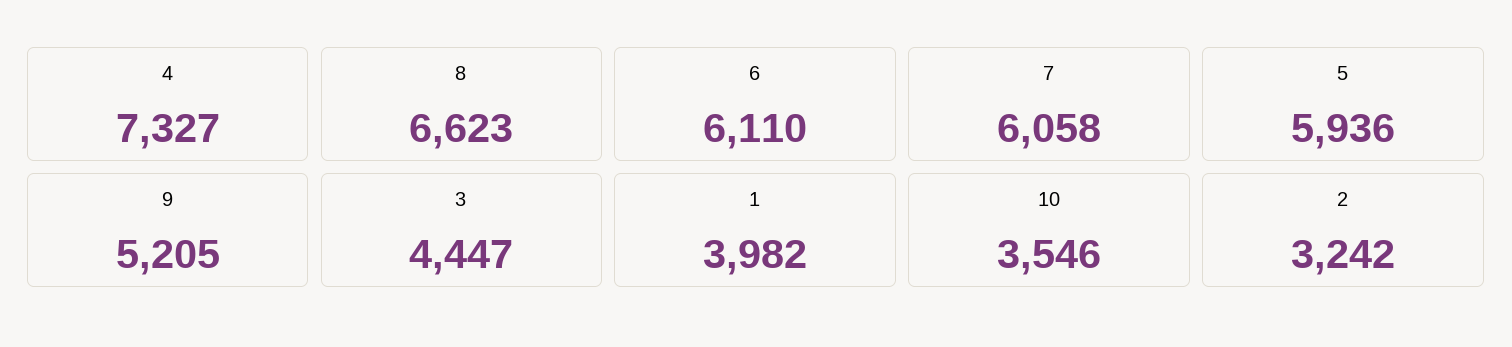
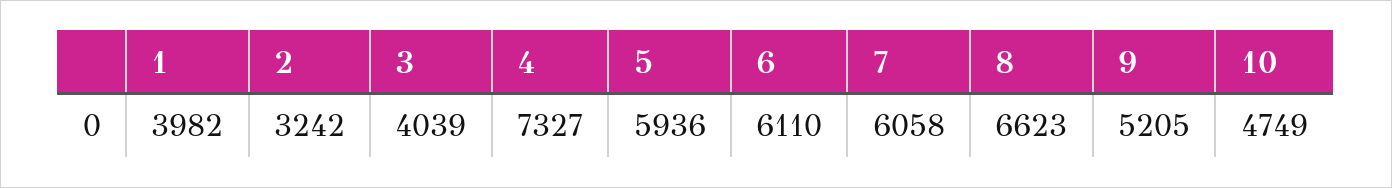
3: 4447 -> 4039
10: 3546 -> 4749

